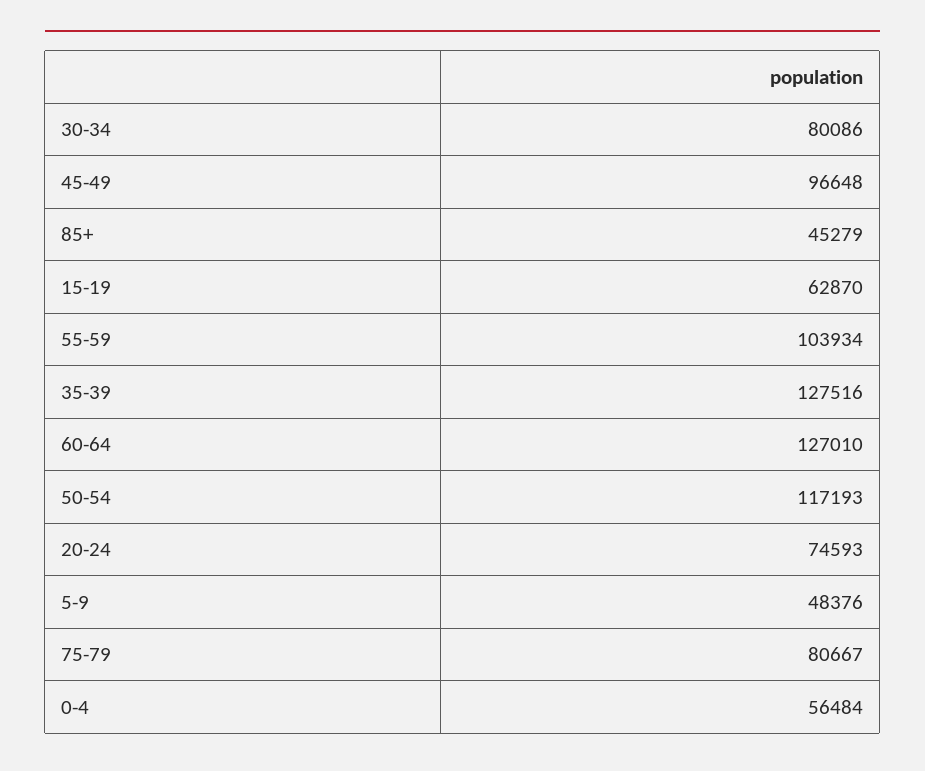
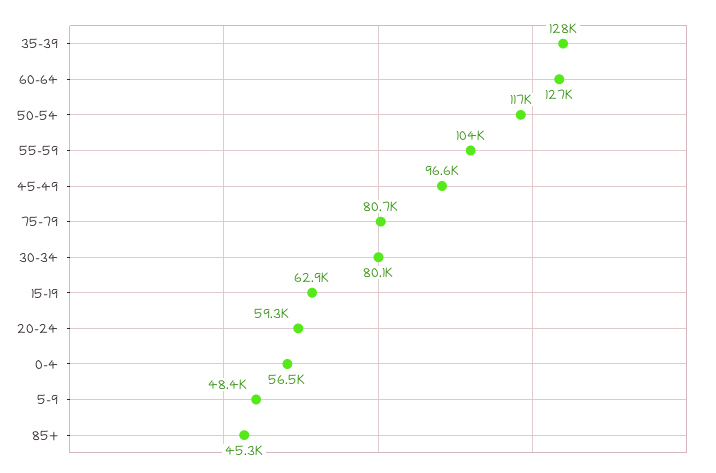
20-24: 74593 -> 59300

